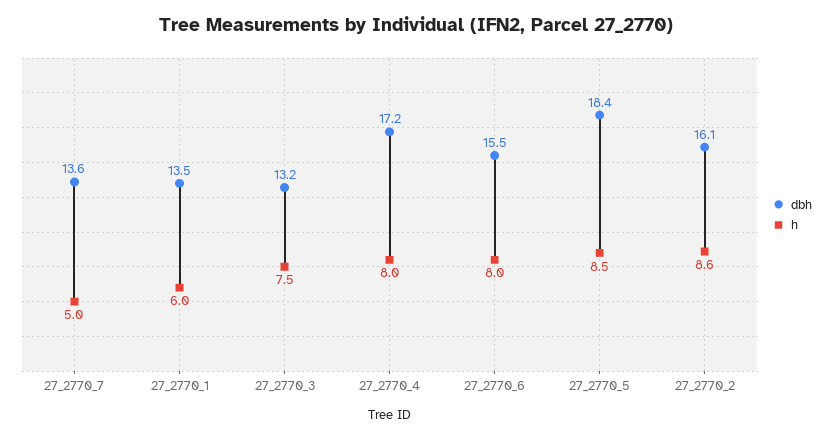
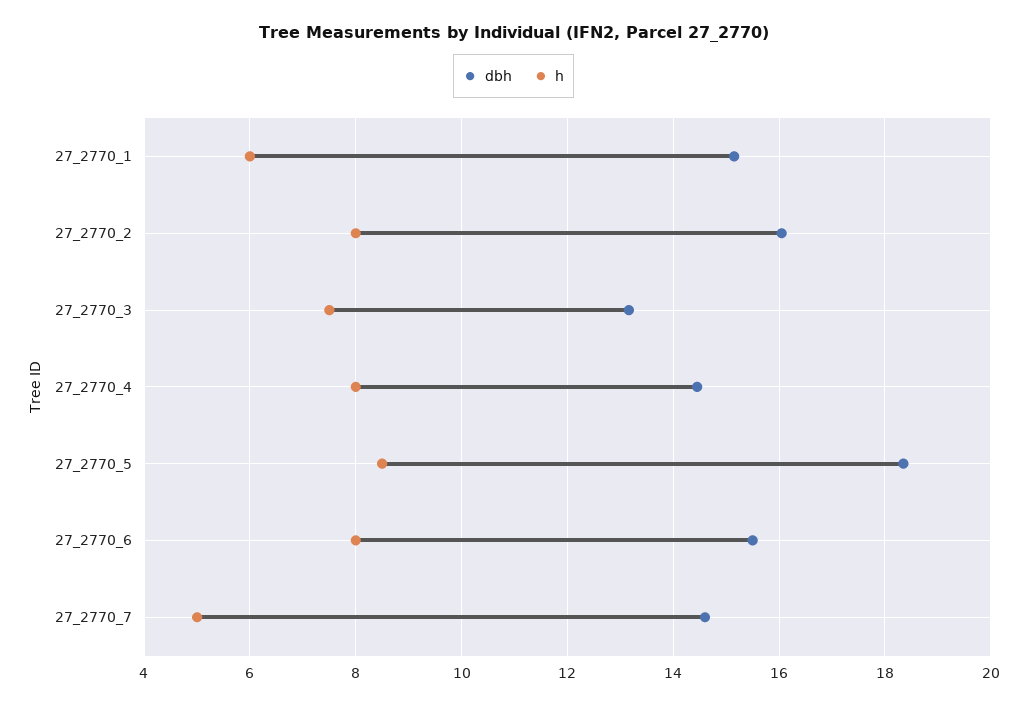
dbh, 27_2770_7: 13.6 -> 14.6
dbh, 27_2770_1: 13.5 -> 15.2
dbh, 27_2770_4: 17.2 -> 14.4
h, 27_2770_2: 8.6 -> 8

